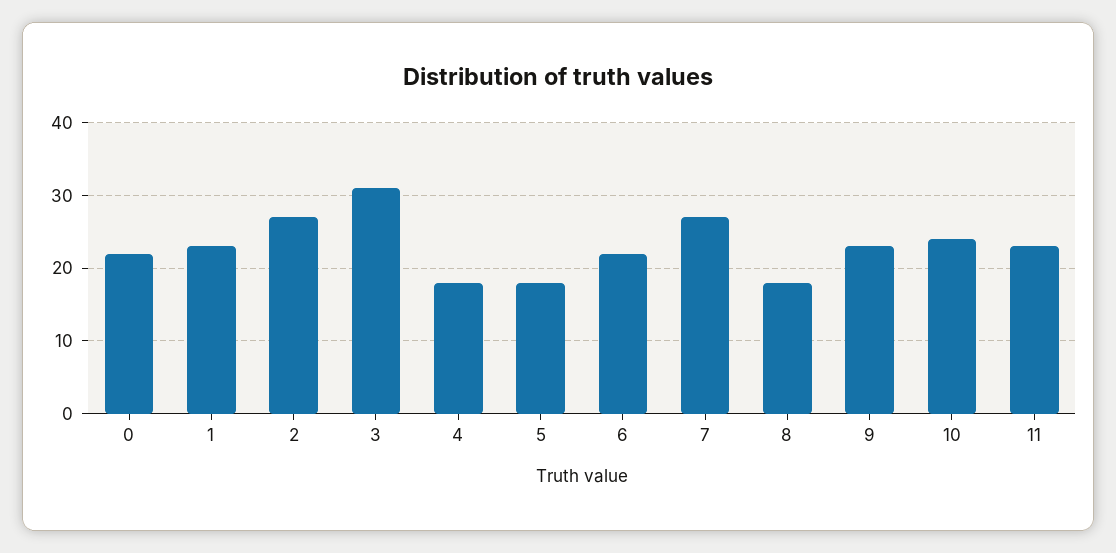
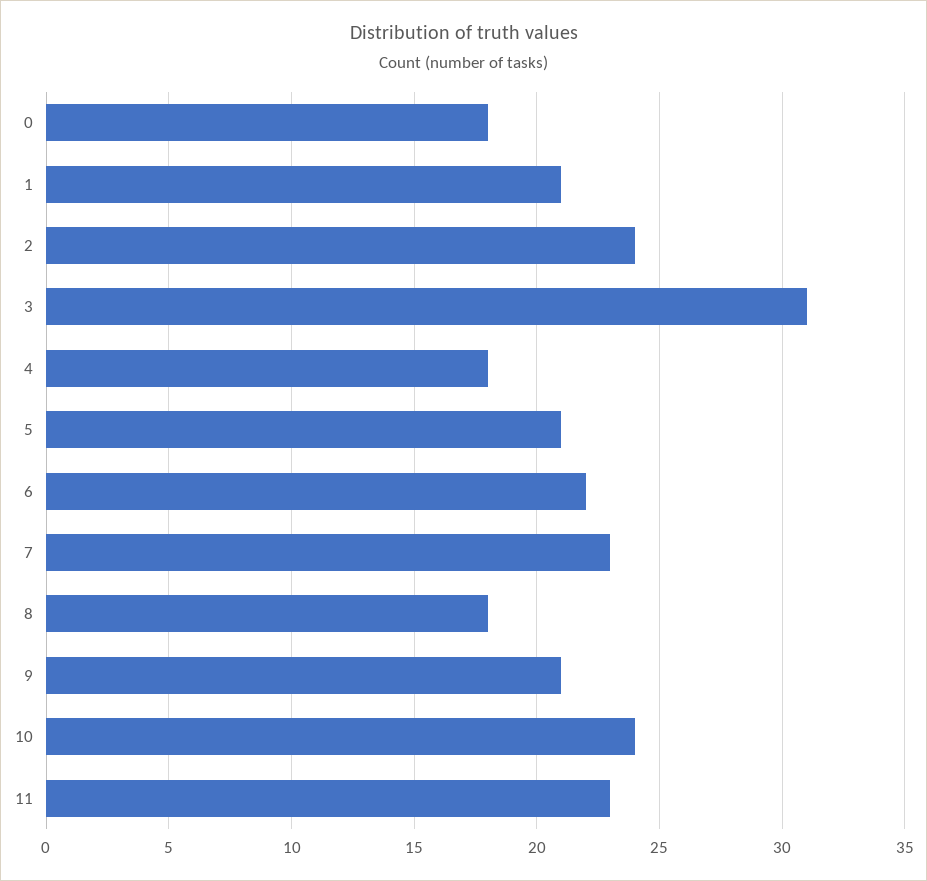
0: 22 -> 18
1: 23 -> 21
2: 27 -> 24
5: 18 -> 21
7: 27 -> 23
9: 23 -> 21

